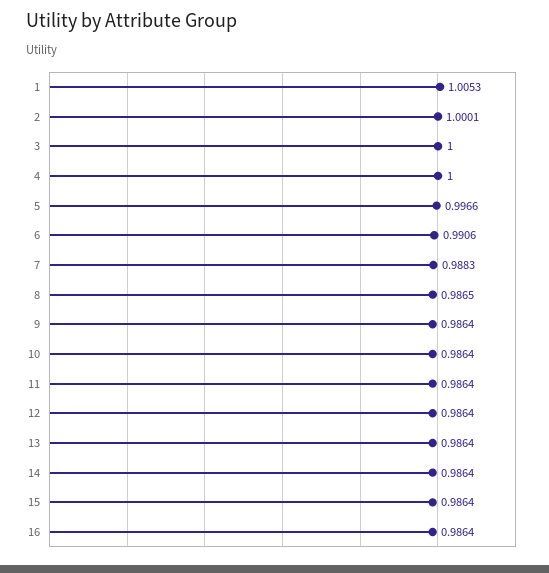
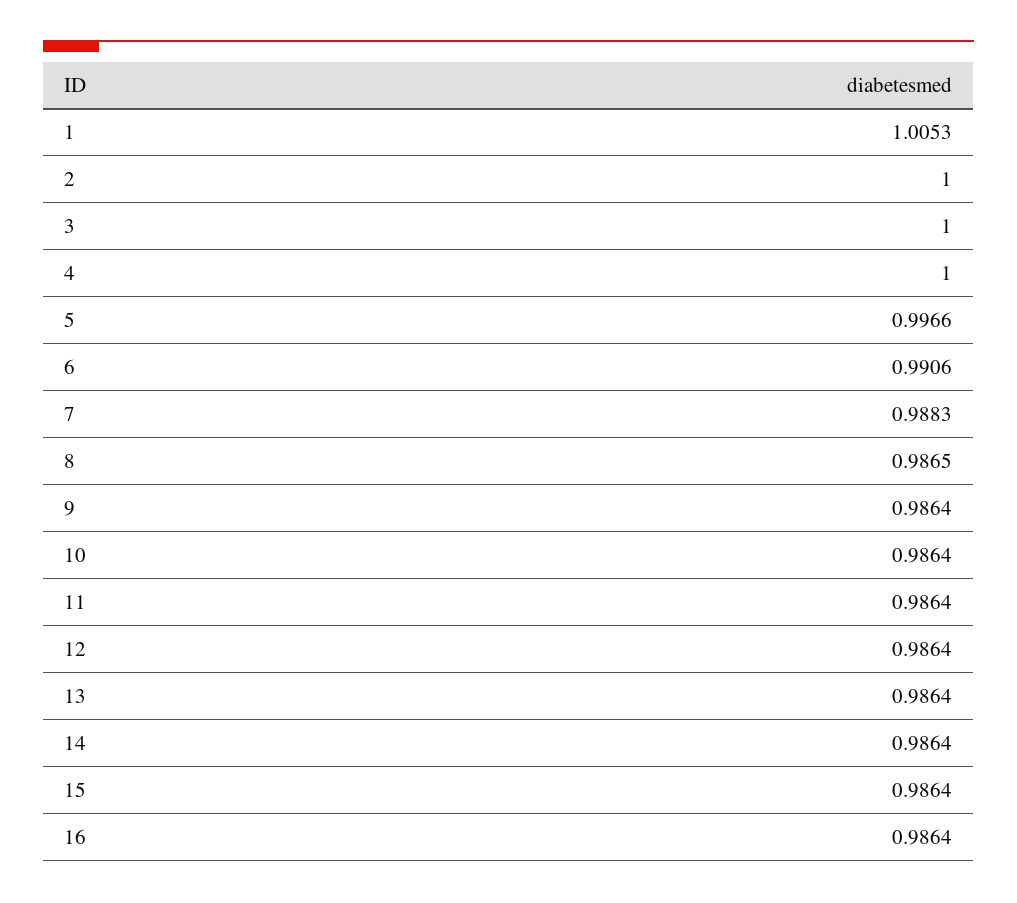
2: 1.0001 -> 1

